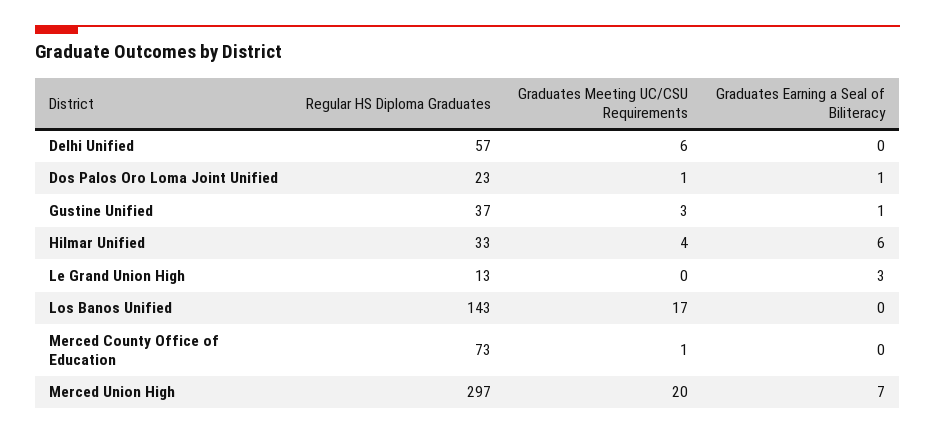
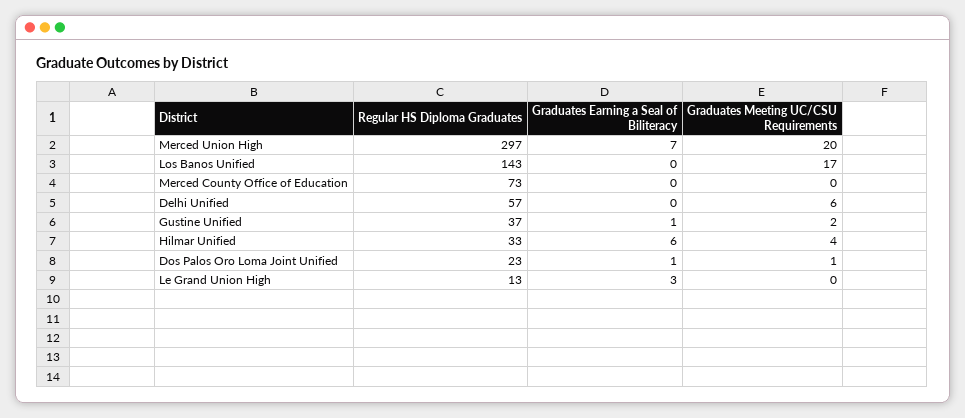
Graduates Meeting UC/CSU Requirements, Gustine Unified: 3 -> 2
Graduates Meeting UC/CSU Requirements, Merced County Office of Education: 1 -> 0

